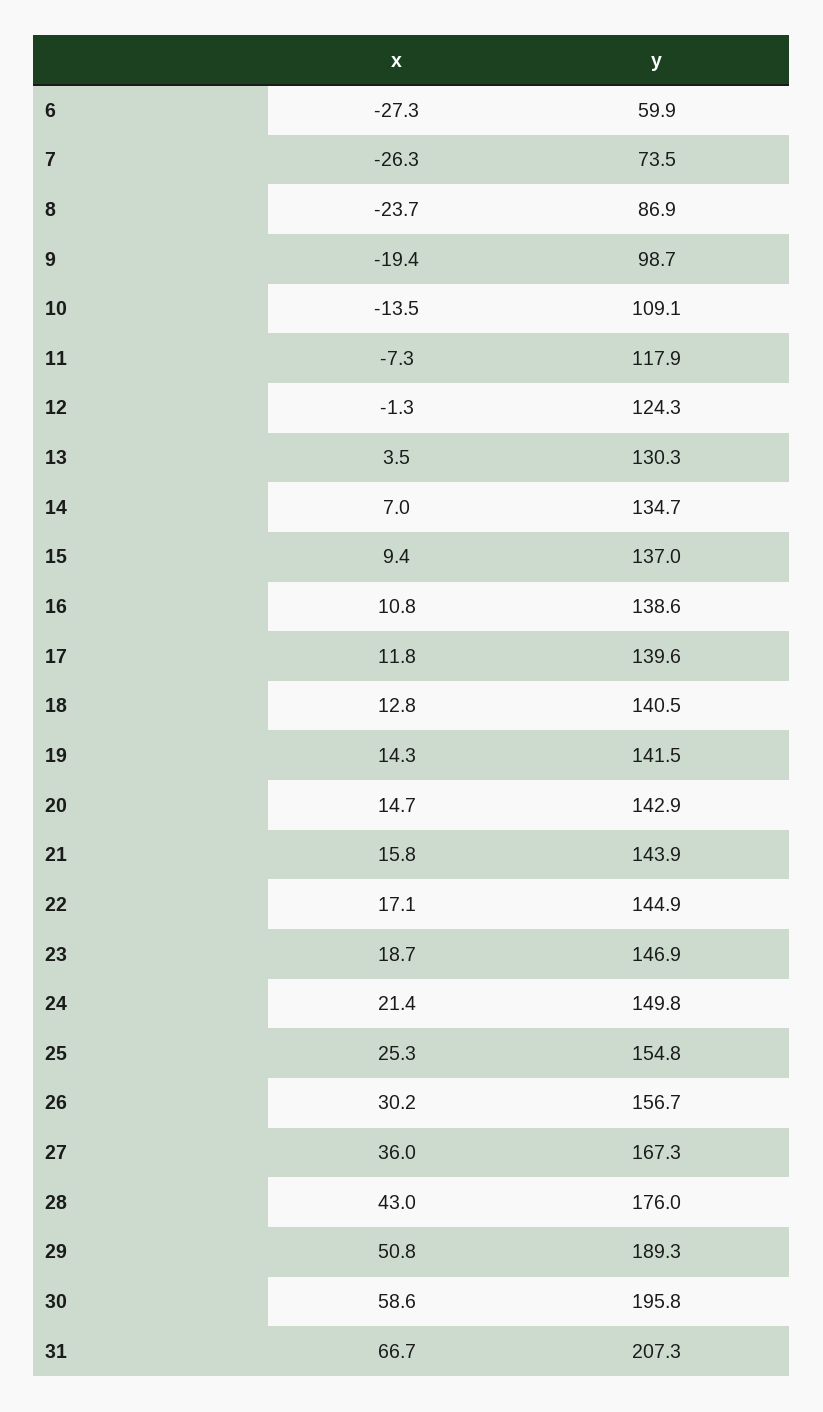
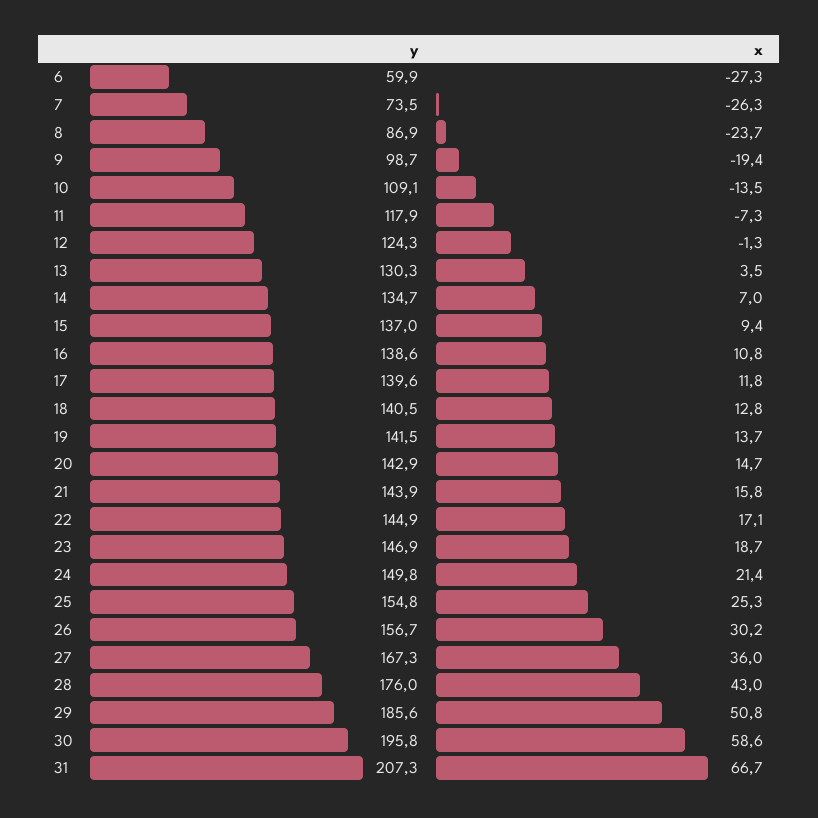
x, 19: 14.3 -> 13.7
y, 29: 189.3 -> 185.6

